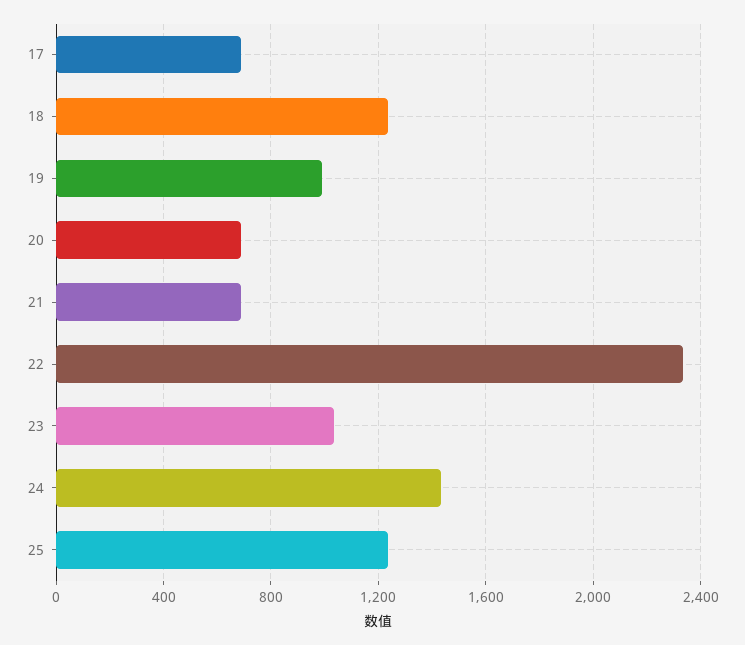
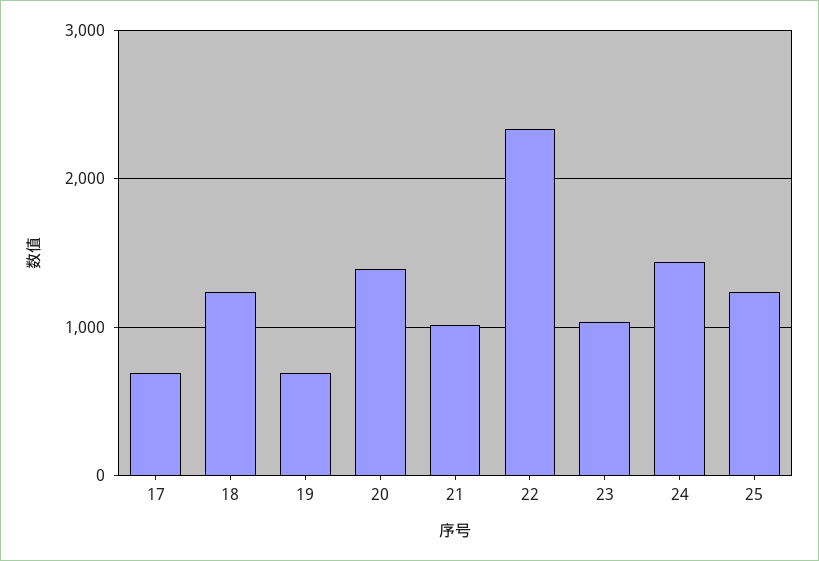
19: 1000 -> 700
20: 700 -> 1400
21: 700 -> 1000

